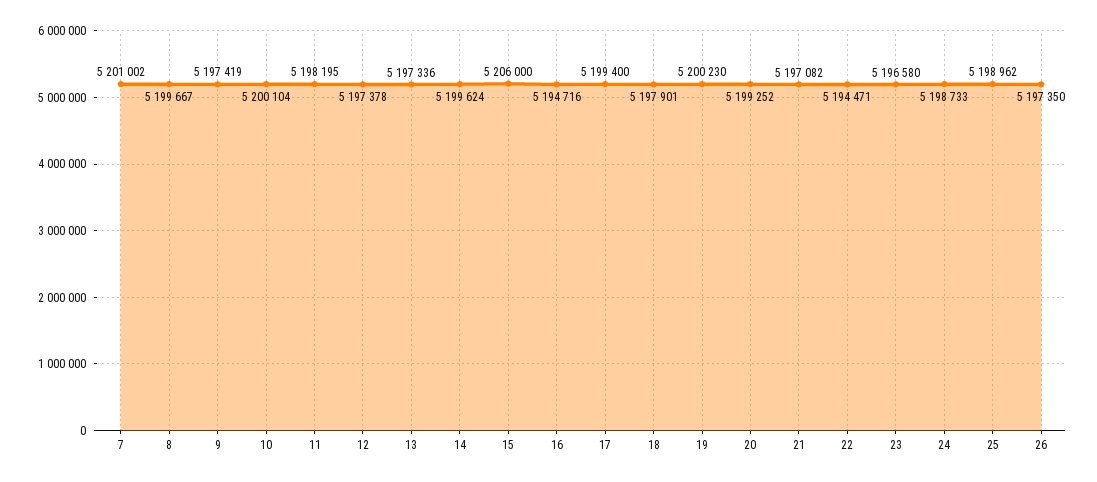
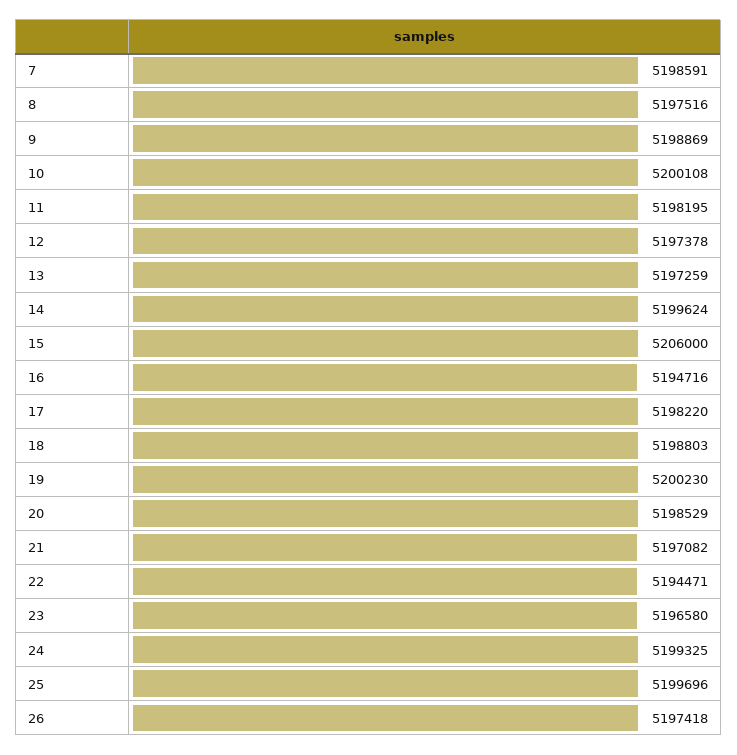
7: 5201002 -> 5198591
8: 5199667 -> 5197516
9: 5197419 -> 5198869
10: 5200104 -> 5200108
13: 5197336 -> 5197259
17: 5199400 -> 5198220
18: 5197901 -> 5198803
20: 5199252 -> 5198529
24: 5198733 -> 5199325
25: 5198962 -> 5199696
26: 5197350 -> 5197418

